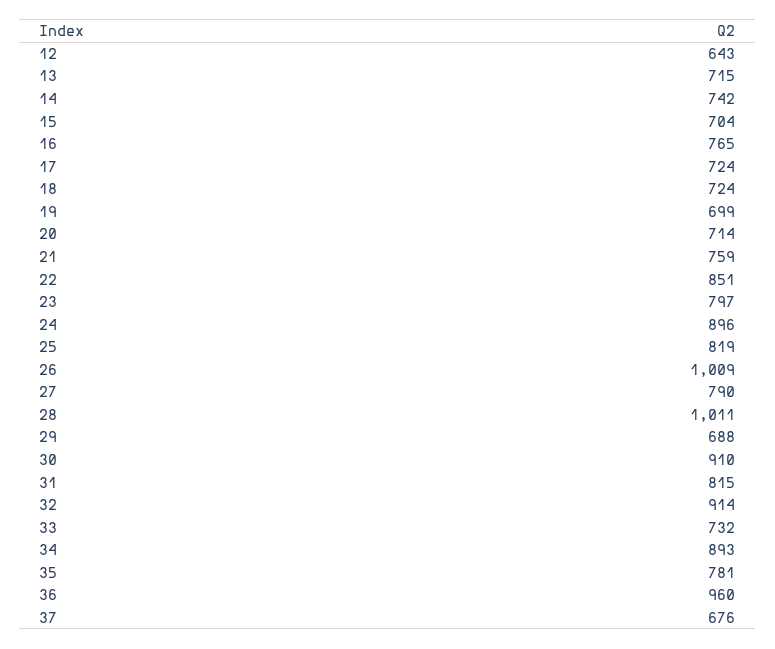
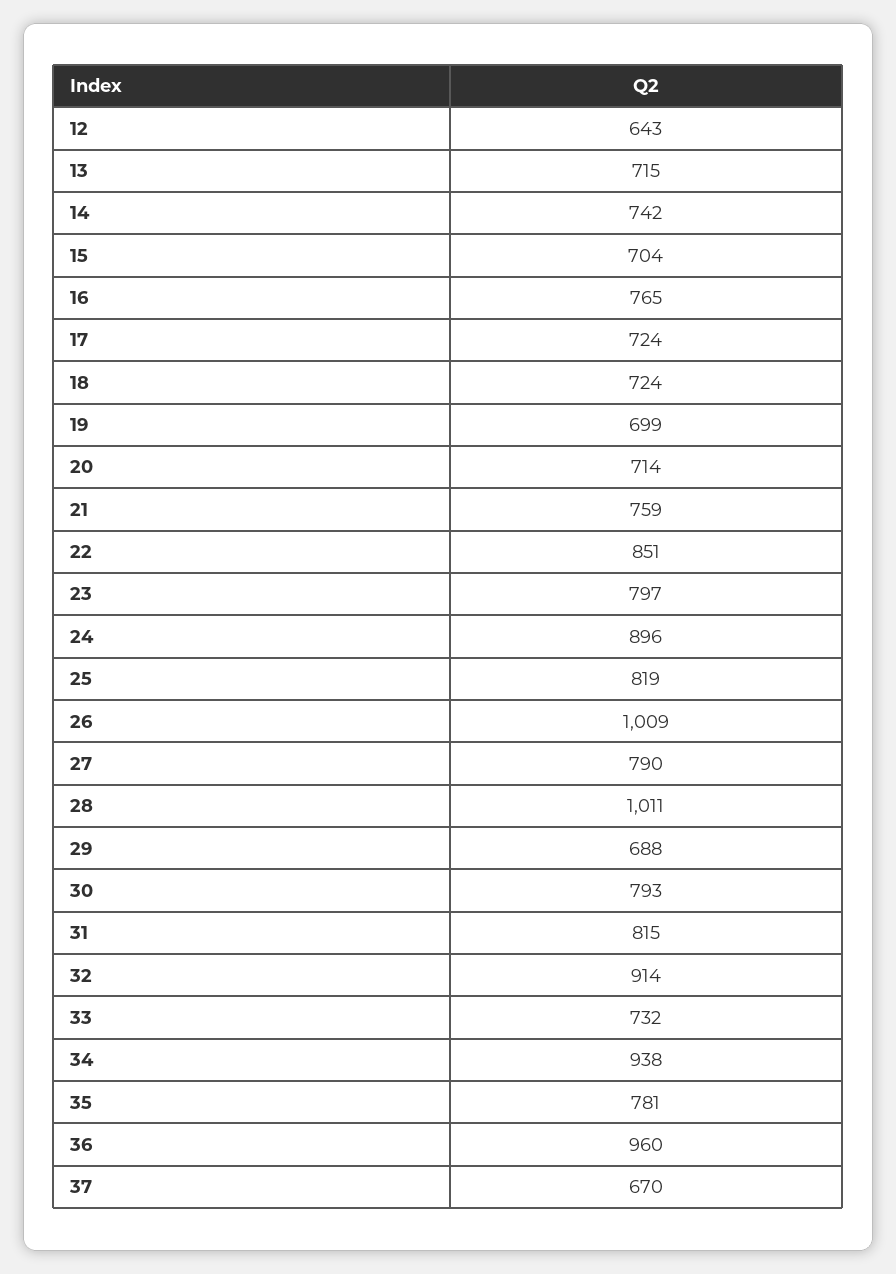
30: 910 -> 793
34: 893 -> 938
37: 676 -> 670

